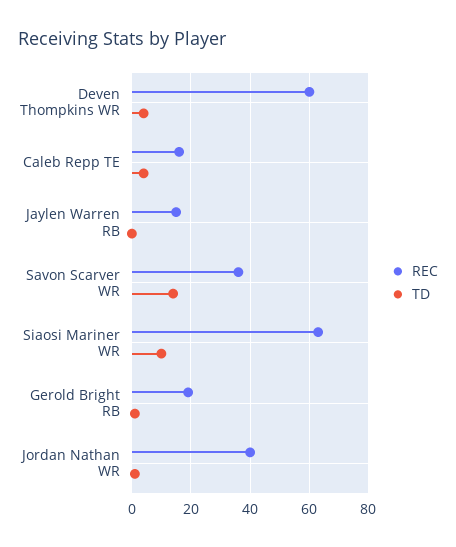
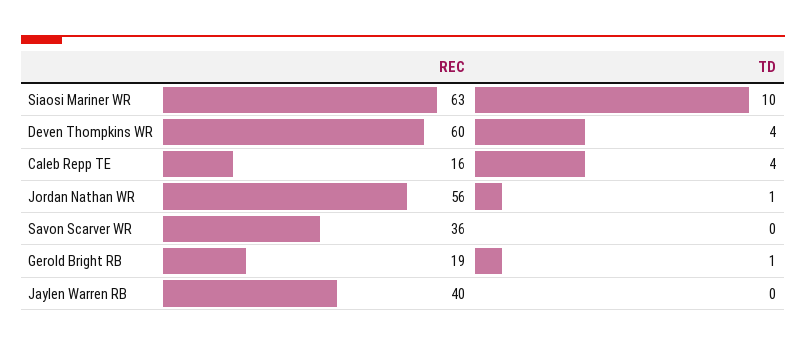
REC, Jaylen Warren RB: 15 -> 40
TD, Savon Scarver WR: 15 -> 0
REC, Jordan Nathan WR: 40 -> 56

